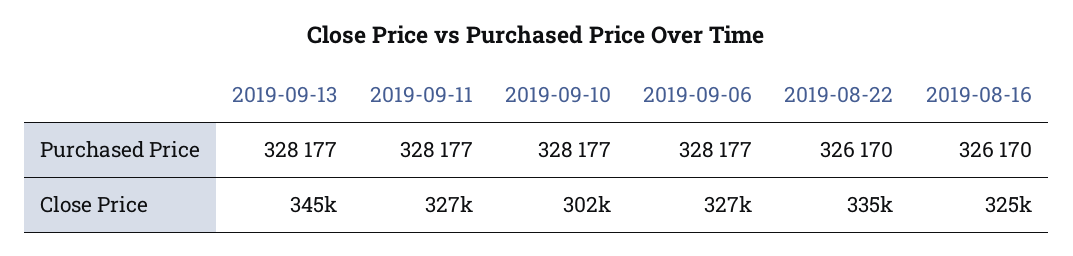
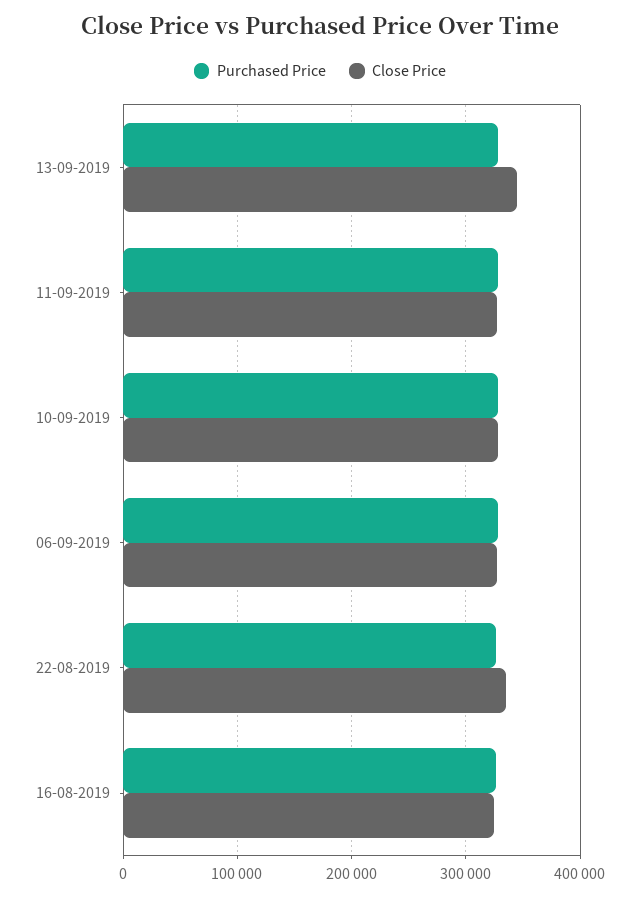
Close Price, 2019-09-10: 302000 -> 330000

